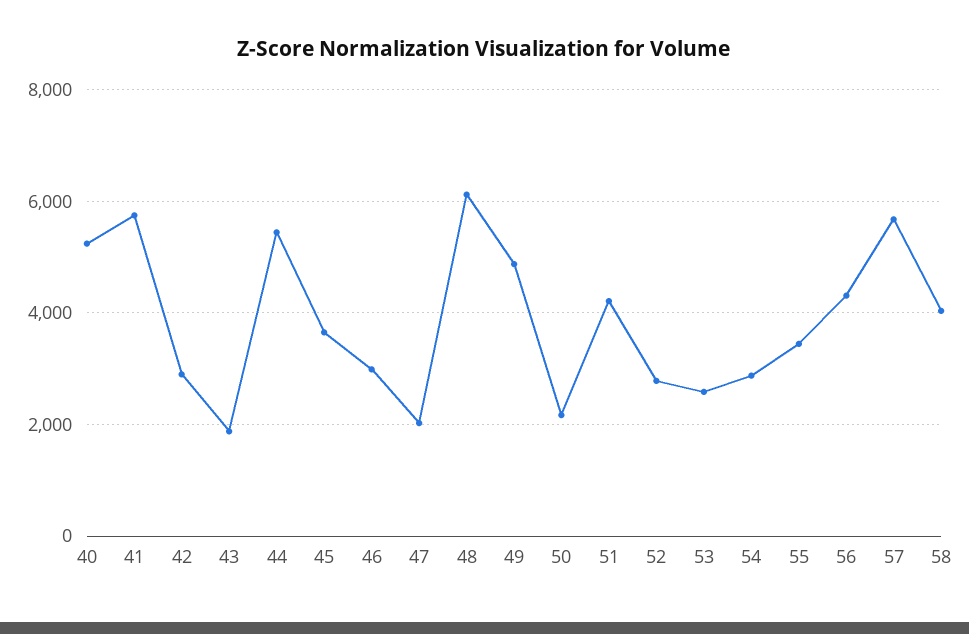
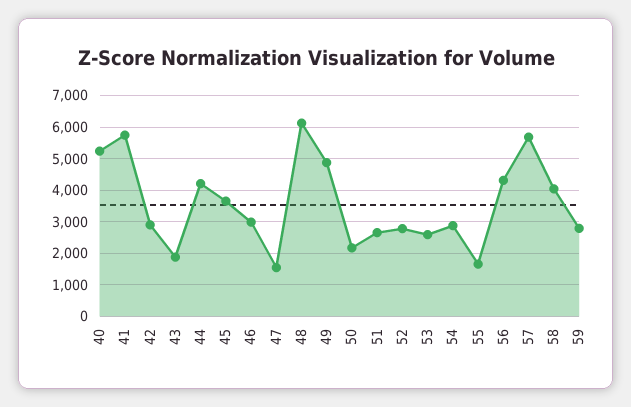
44: 5400 -> 4200
47: 2000 -> 1600
51: 4200 -> 2600
55: 3400 -> 1600
59: none -> 2800

